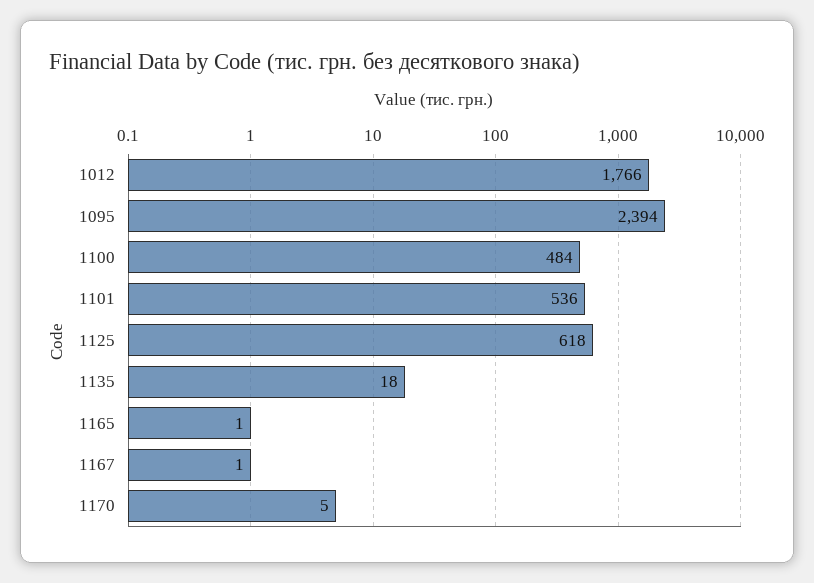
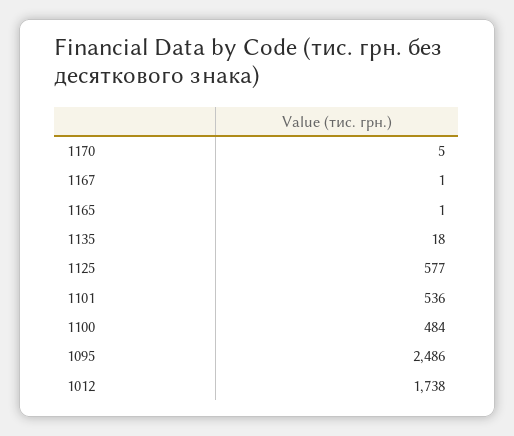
1012: 1766 -> 1738
1095: 2394 -> 2486
1125: 618 -> 577

